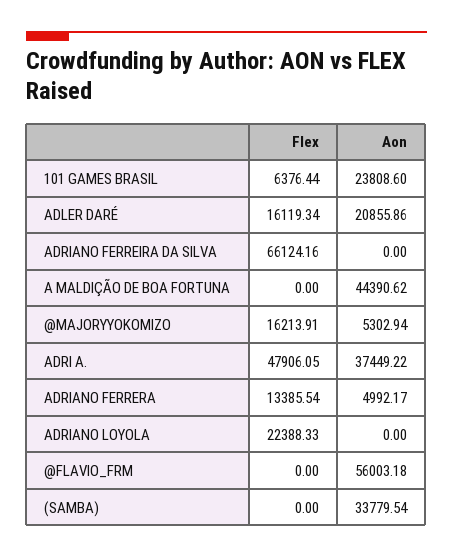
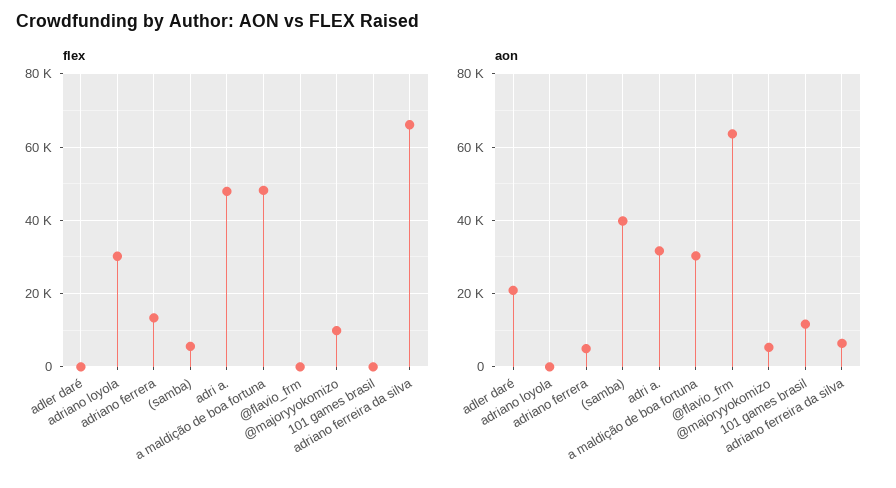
Flex, 101 GAMES BRASIL: 6376.44 -> 0
Aon, 101 GAMES BRASIL: 23808.6 -> 12000
Flex, ADLER DARÉ: 16119.34 -> 0
Aon, ADRIANO FERREIRA DA SILVA: 0 -> 6000
Flex, A MALDIÇÃO DE BOA FORTUNA: 0 -> 48000
Aon, A MALDIÇÃO DE BOA FORTUNA: 44390.62 -> 30000
Flex, @MAJORYYOKOMIZO: 16213.91 -> 10000
Aon, ADRI A.: 37449.22 -> 32000
Flex, ADRIANO LOYOLA: 22388.33 -> 30000
Aon, @FLAVIO_FRM: 56003.18 -> 64000
Flex, (SAMBA): 0 -> 6000
Aon, (SAMBA): 33779.54 -> 40000

